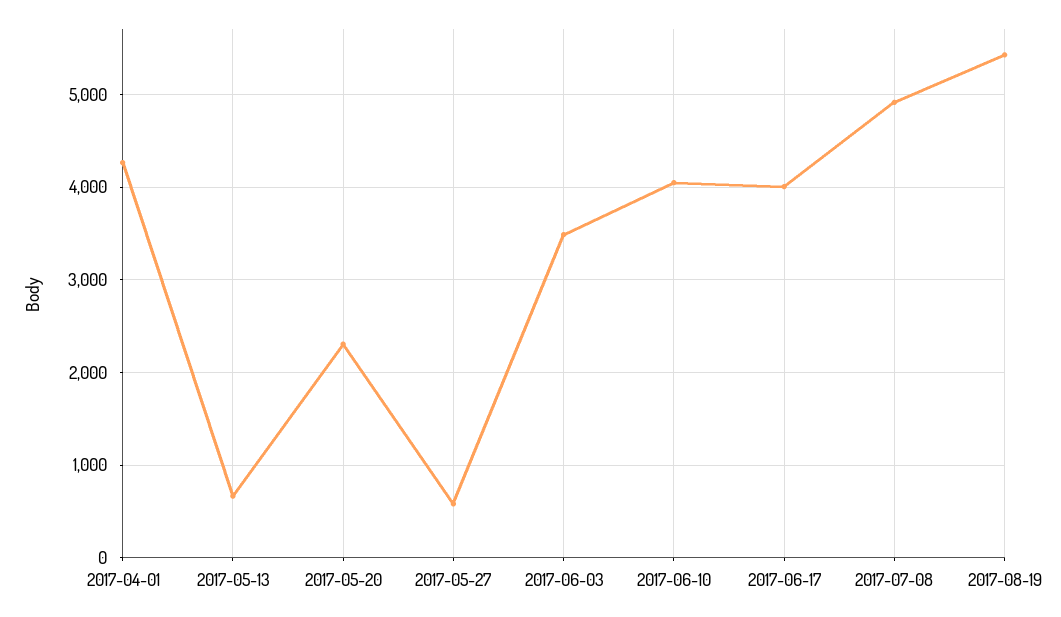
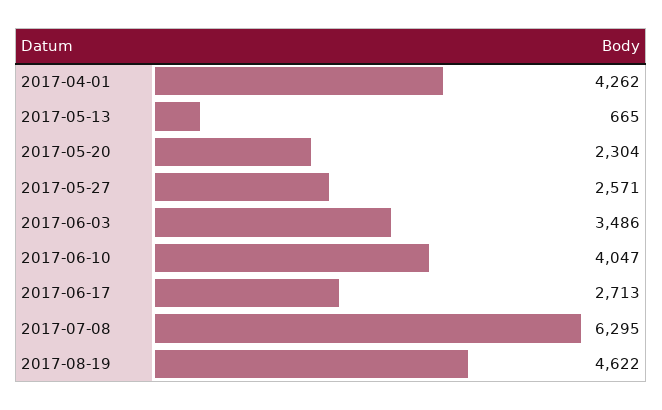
2017-05-27: 600 -> 2571
2017-06-17: 4000 -> 2713
2017-07-08: 4900 -> 6295
2017-08-19: 5400 -> 4622

